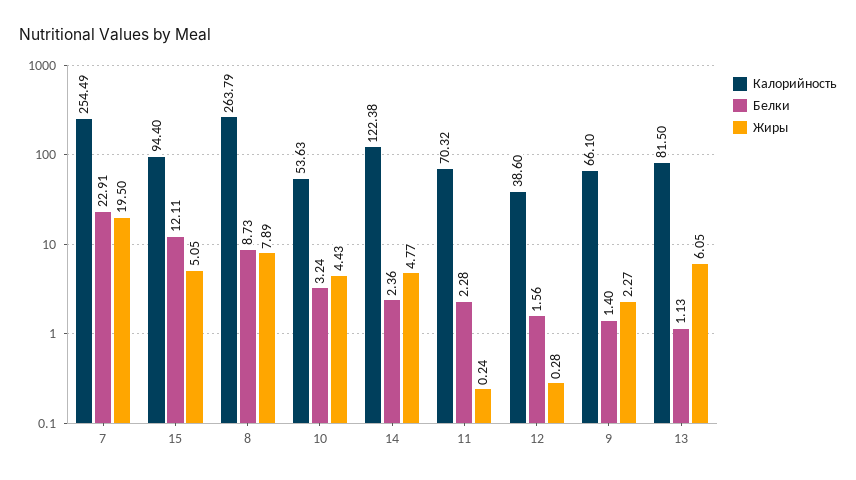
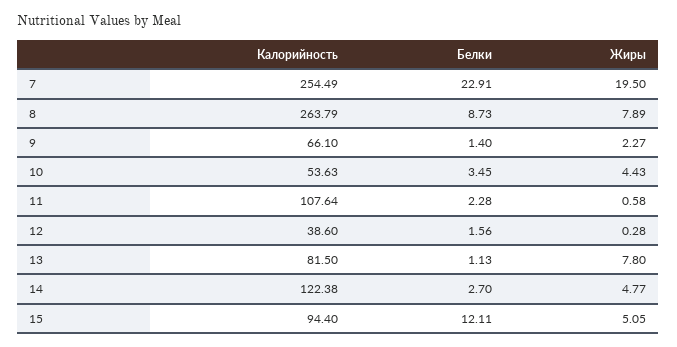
Белки, 10: 3.24 -> 3.45
Белки, 14: 2.36 -> 2.7
Калорийность, 11: 70.32 -> 107.64
Жиры, 11: 0.24 -> 0.58
Жиры, 13: 6.05 -> 7.8

